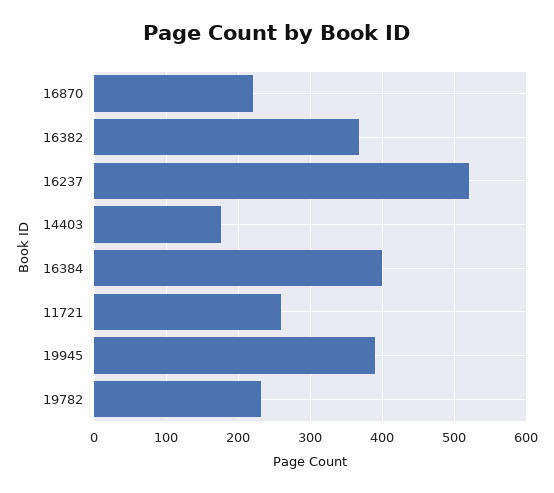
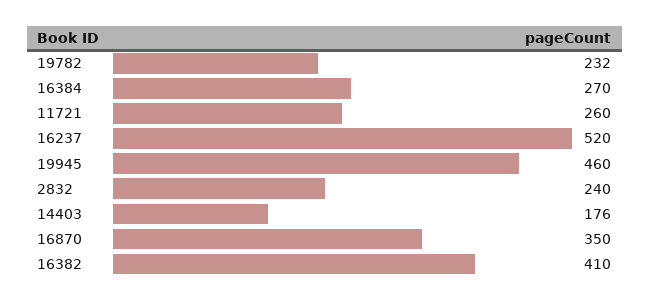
16870: 220 -> 350
16382: 370 -> 410
16384: 400 -> 270
19945: 390 -> 460
2832: none -> 240

